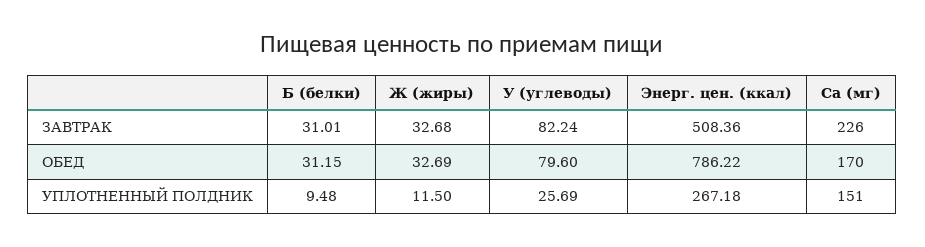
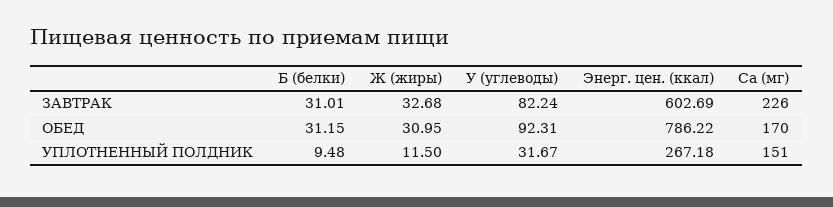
Энерг. цен. (ккал), ЗАВТРАК: 508.36 -> 602.69
Ж (жиры), ОБЕД: 32.69 -> 30.95
У (углеводы), ОБЕД: 79.6 -> 92.31
У (углеводы), УПЛОТНЕННЫЙ ПОЛДНИК: 25.69 -> 31.67

